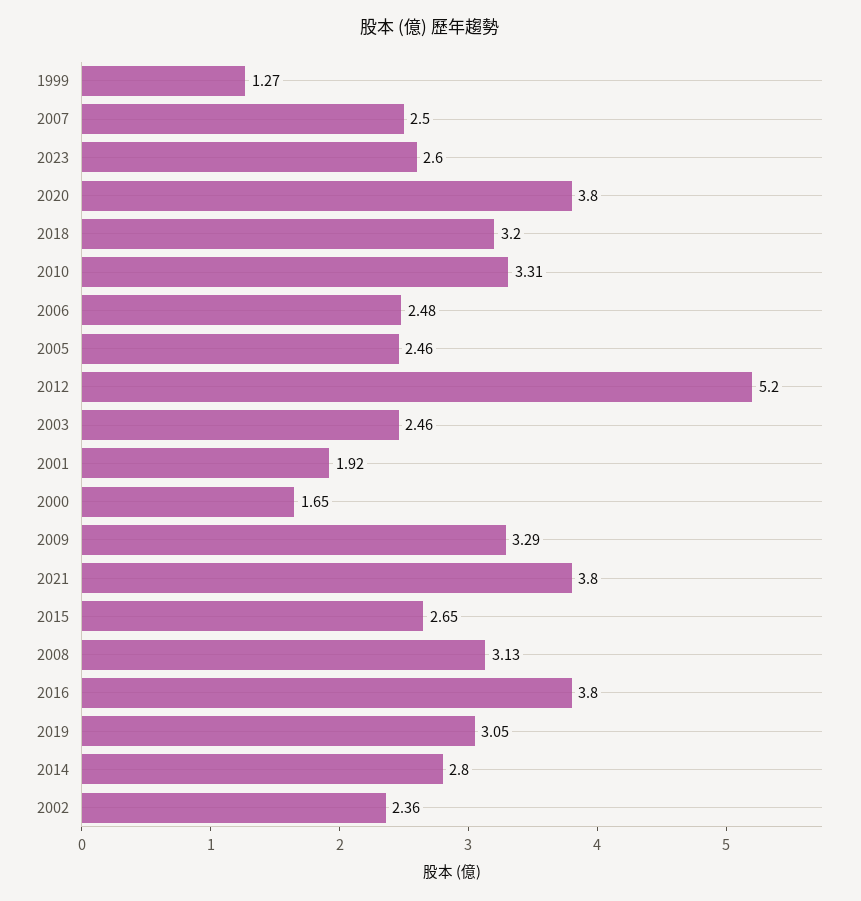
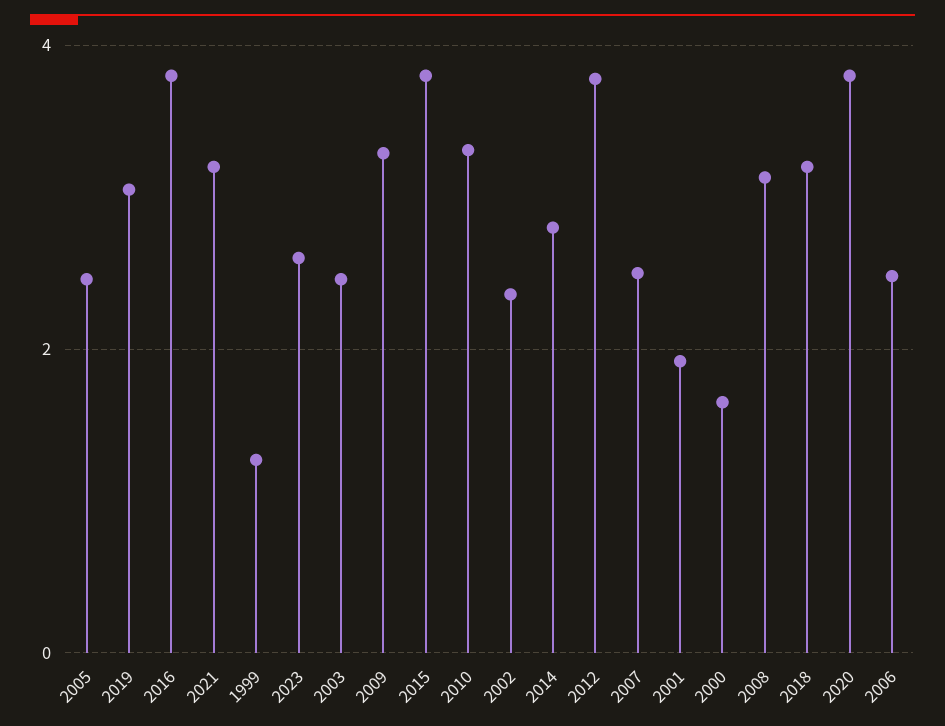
2012: 5.2 -> 3.8
2021: 3.8 -> 3.2
2015: 2.65 -> 3.8

